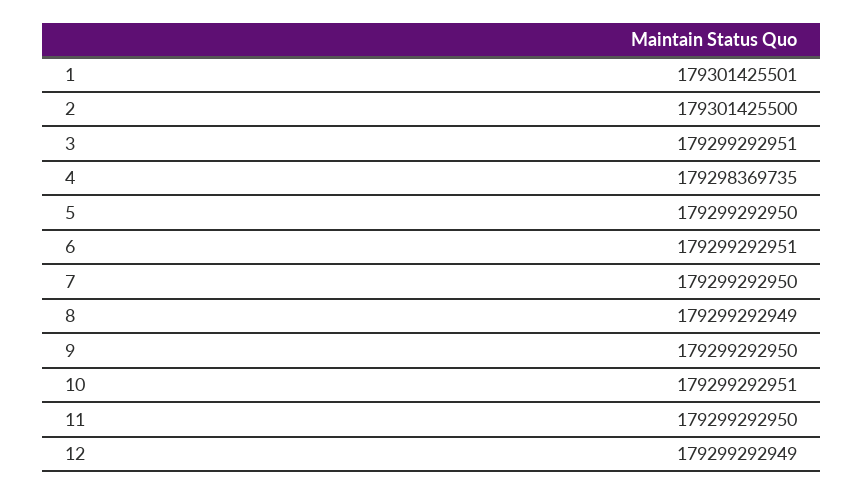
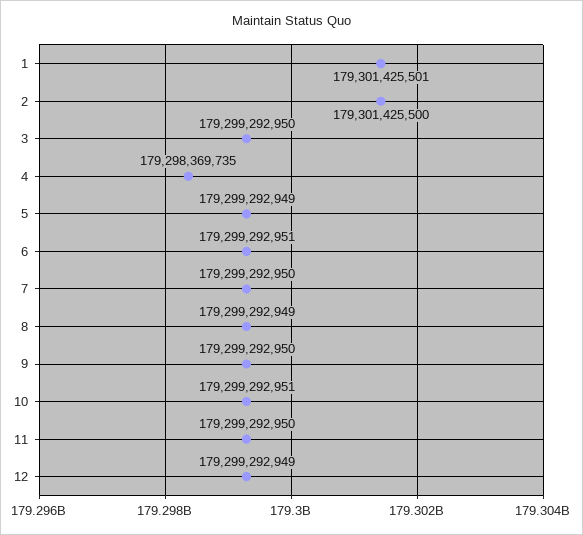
3: 179299292951 -> 179299292950
5: 179299292950 -> 179299292949

